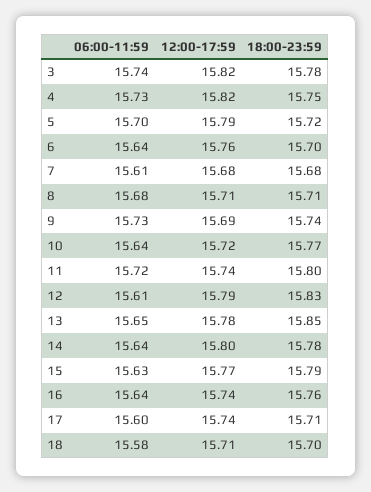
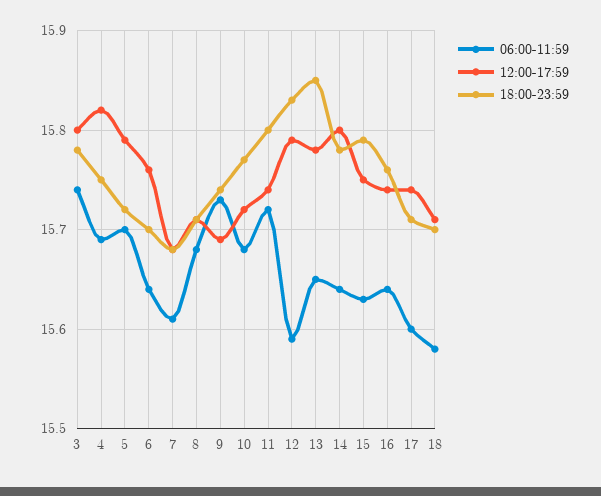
12:00-17:59, 3: 15.82 -> 15.8
06:00-11:59, 4: 15.73 -> 15.69
06:00-11:59, 10: 15.64 -> 15.68
06:00-11:59, 12: 15.61 -> 15.59
12:00-17:59, 15: 15.77 -> 15.75

